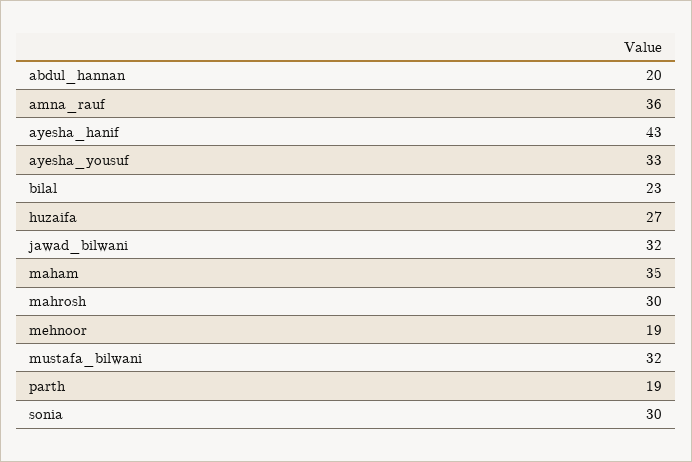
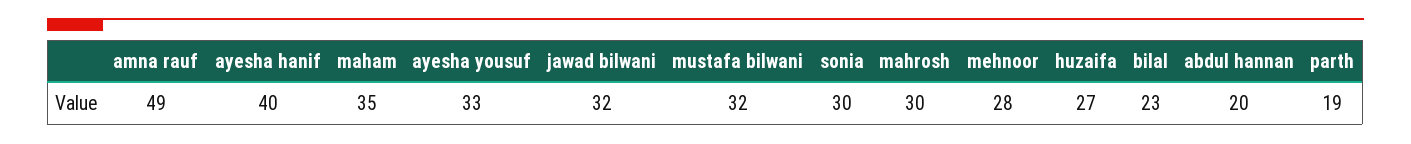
amna_rauf: 36 -> 49
ayesha_hanif: 43 -> 40
mehnoor: 19 -> 28

